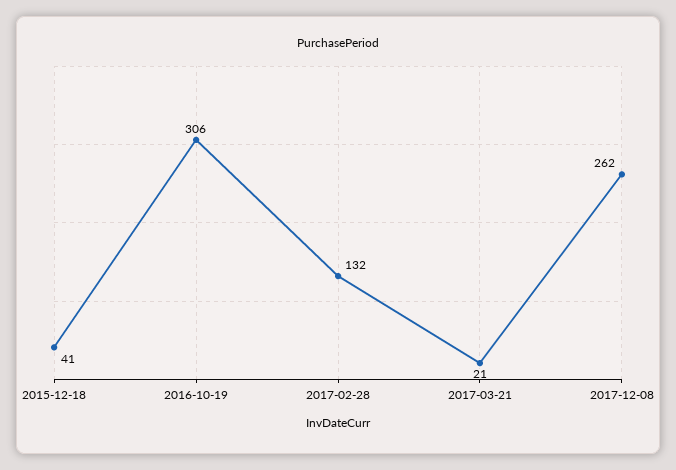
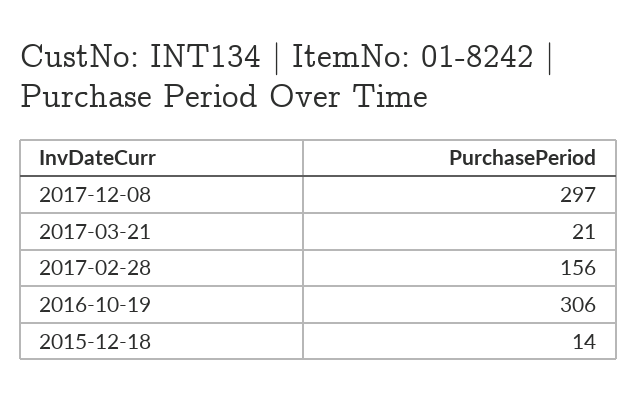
2015-12-18: 41 -> 14
2017-02-28: 132 -> 156
2017-12-08: 262 -> 297

